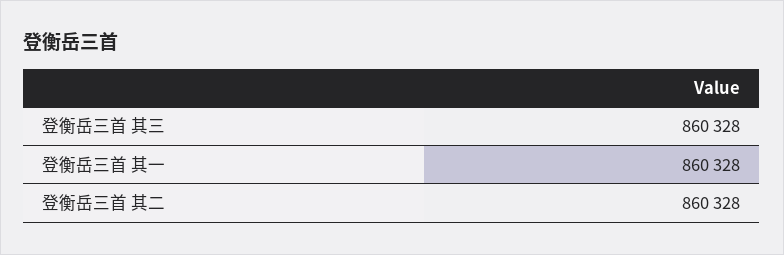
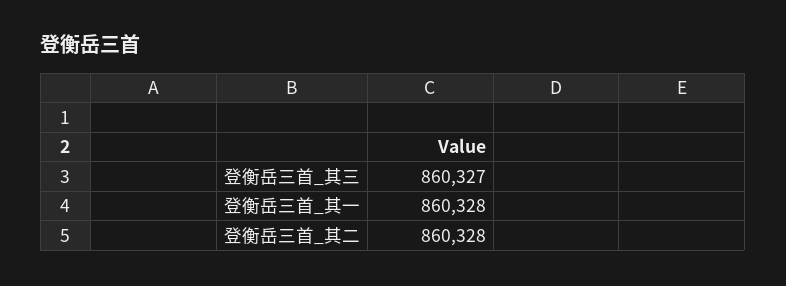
登衡岳三首 其三: 860328 -> 860327

